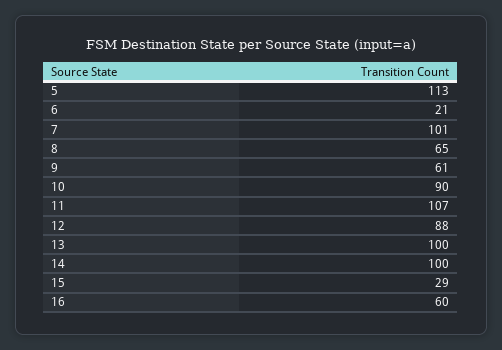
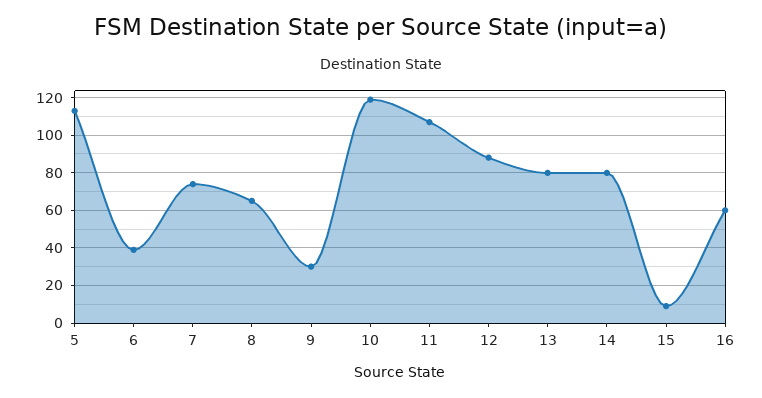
6: 21 -> 40
7: 101 -> 75
9: 61 -> 30
10: 90 -> 120
13: 100 -> 80
14: 100 -> 80
15: 29 -> 10

